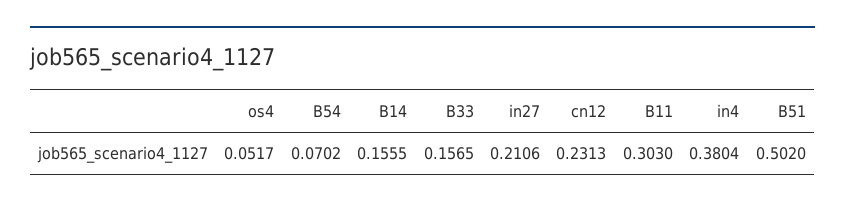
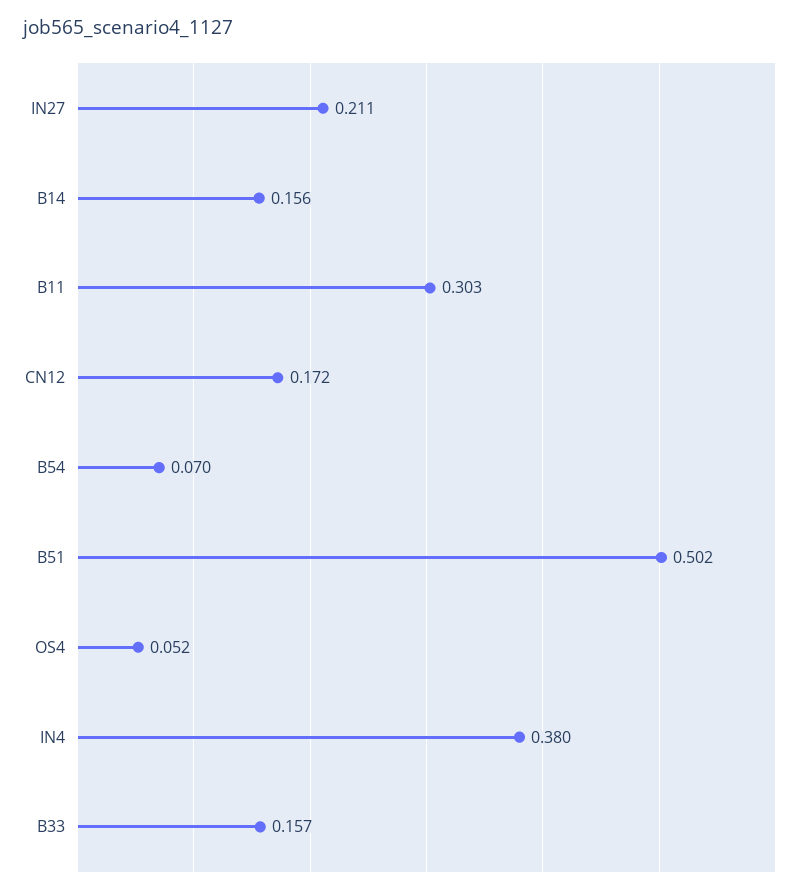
cn12: 0.2313 -> 0.172

